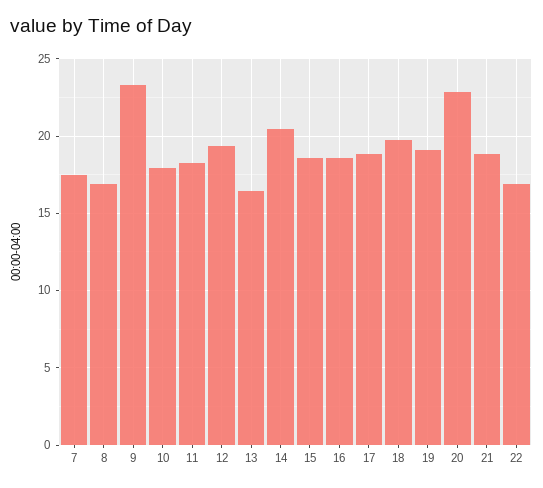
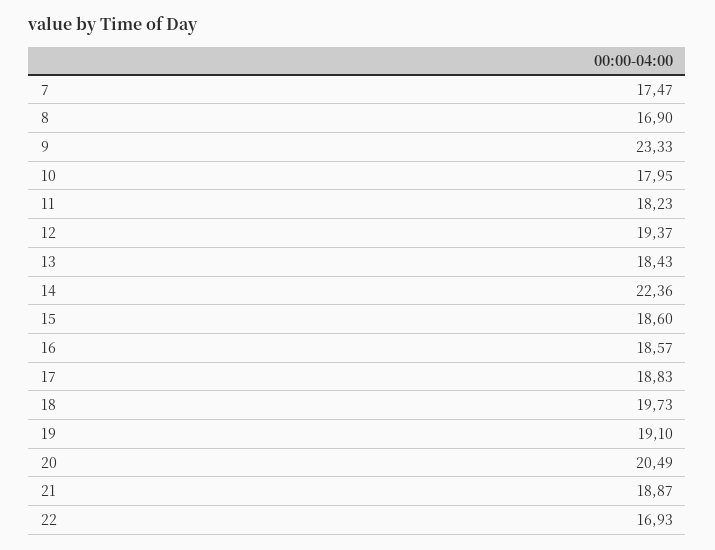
13: 16.5 -> 18.43
14: 20.5 -> 22.36
20: 23 -> 20.49

